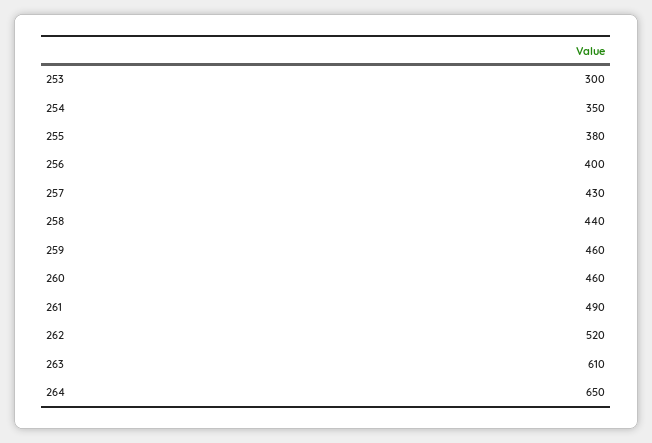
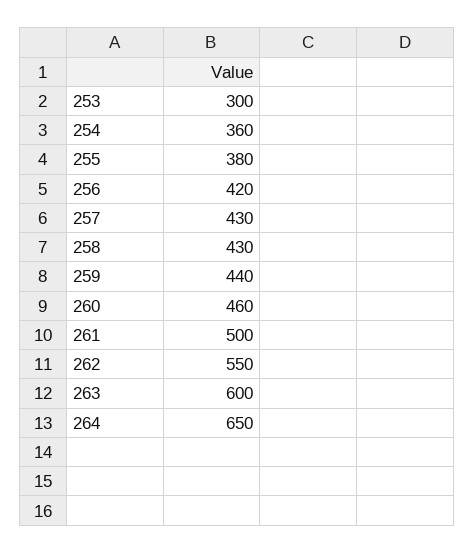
254: 350 -> 360
256: 400 -> 420
258: 440 -> 430
259: 460 -> 440
261: 490 -> 500
262: 520 -> 550
263: 610 -> 600

